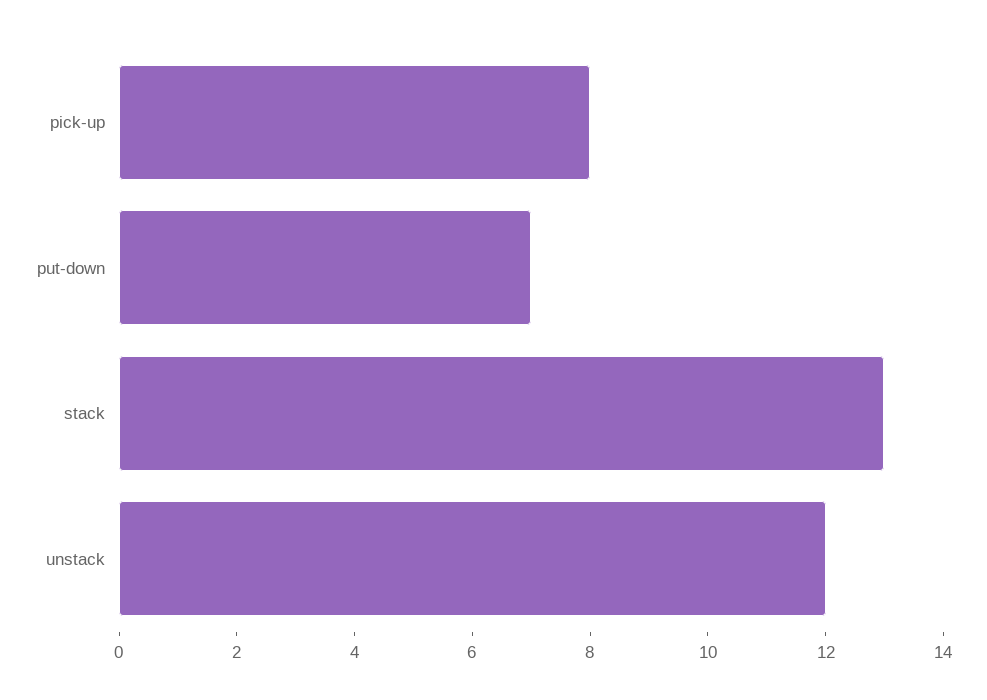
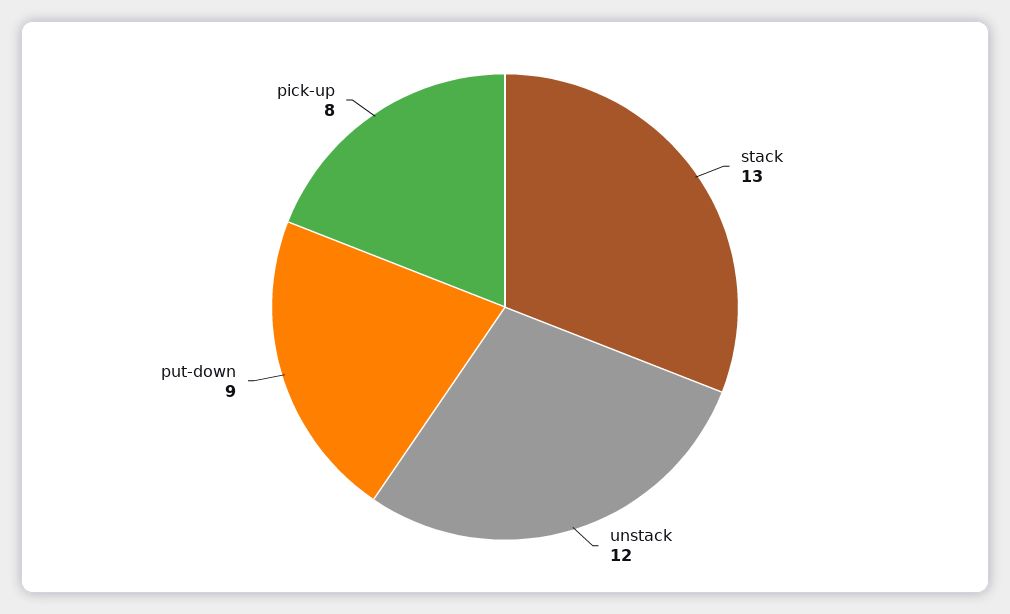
put-down: 7 -> 9

